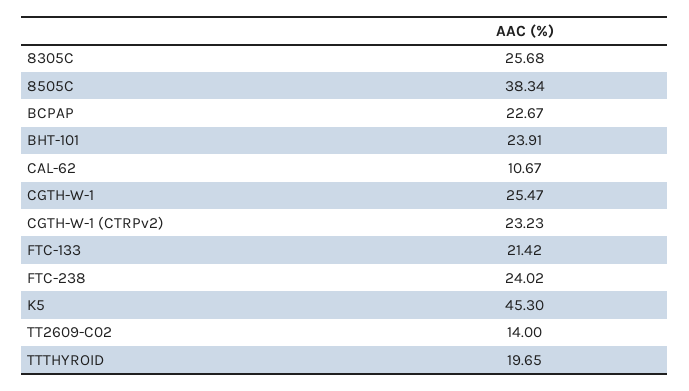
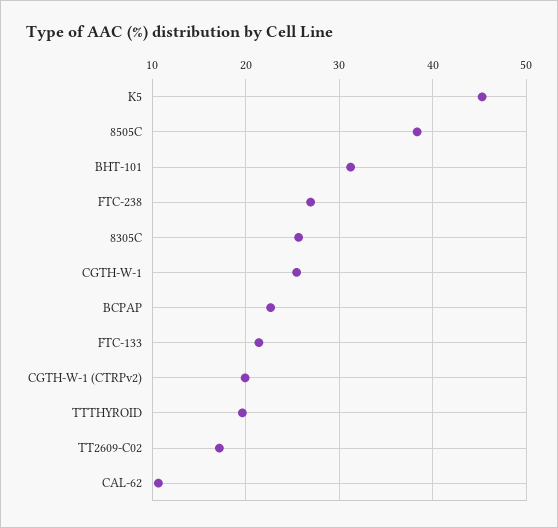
BHT-101: 23.91 -> 31
CGTH-W-1 (CTRPv2): 23.23 -> 20
FTC-238: 24.02 -> 27
TT2609-C02: 14 -> 17

